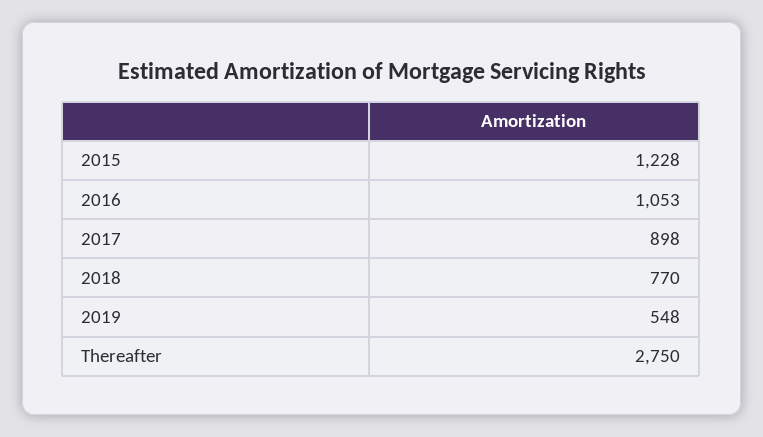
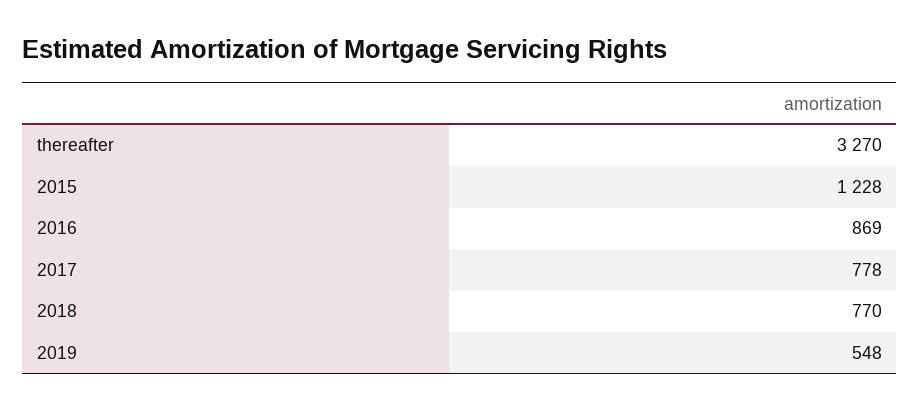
2016: 1053 -> 869
2017: 898 -> 778
Thereafter: 2750 -> 3270

